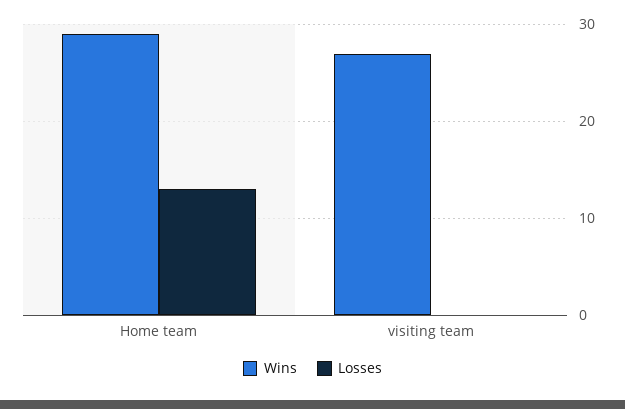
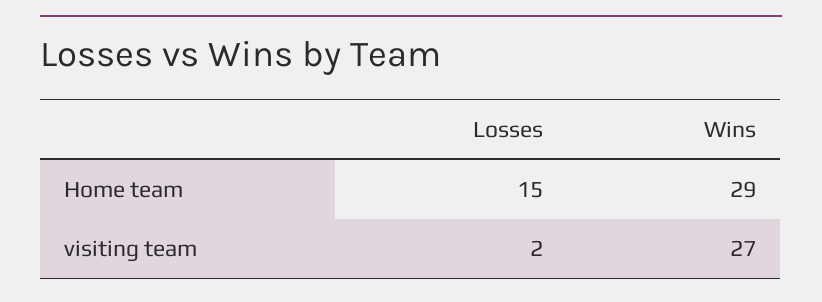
Losses, Home team: 13 -> 15
Losses, visiting team: 0 -> 2

